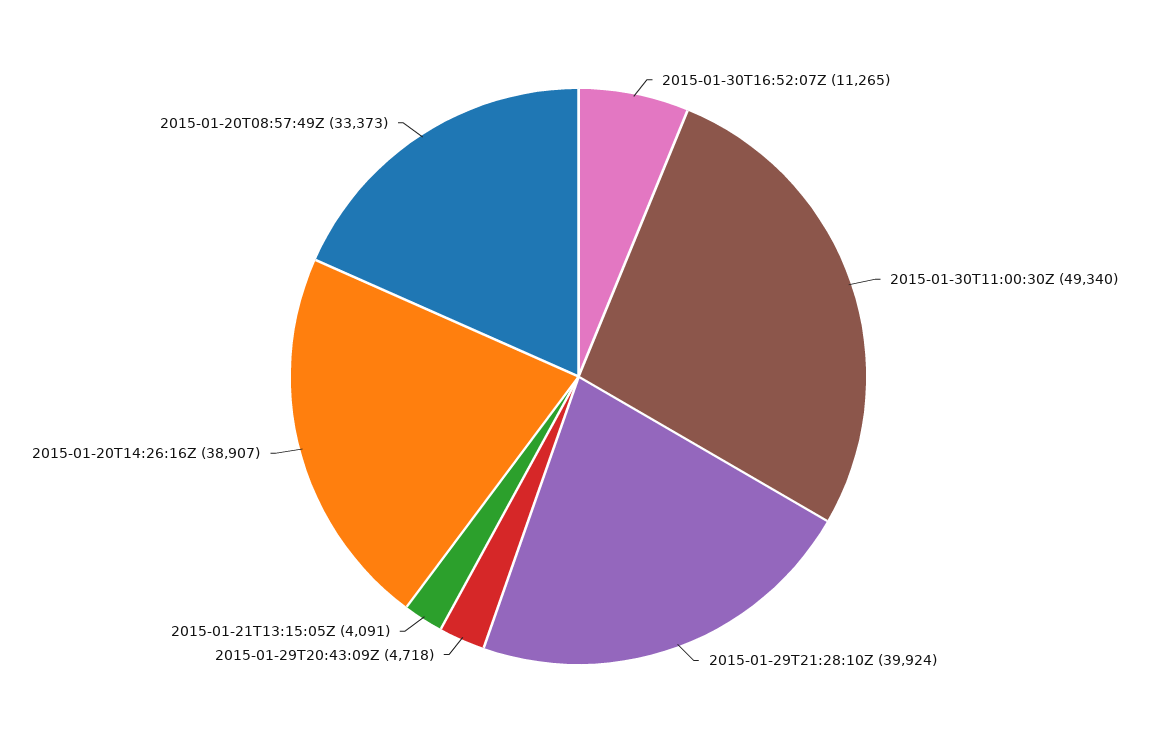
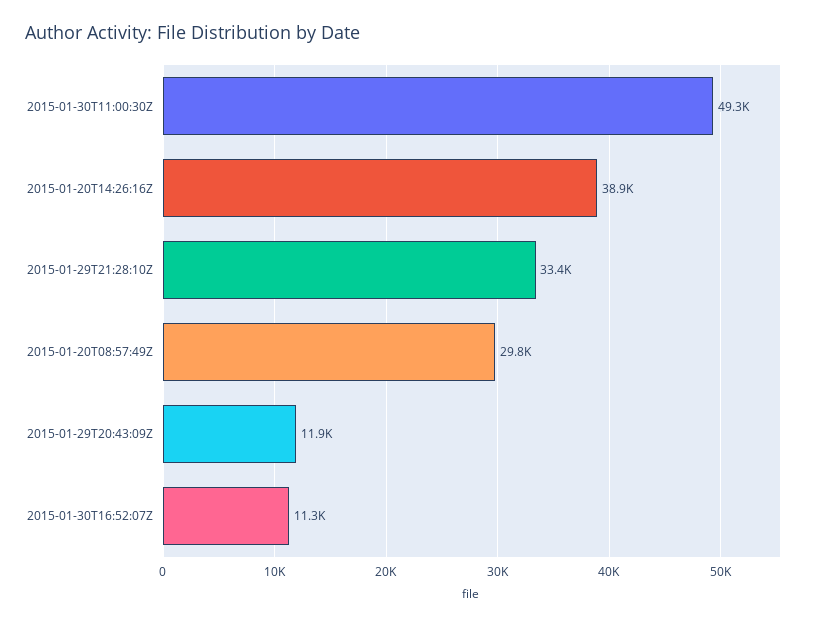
2015-01-29T21:28:10Z: 39924 -> 33400
2015-01-29T20:43:09Z: 4718 -> 11900
2015-01-21T13:15:05Z: 4091 -> none
2015-01-20T08:57:49Z: 33373 -> 29800

